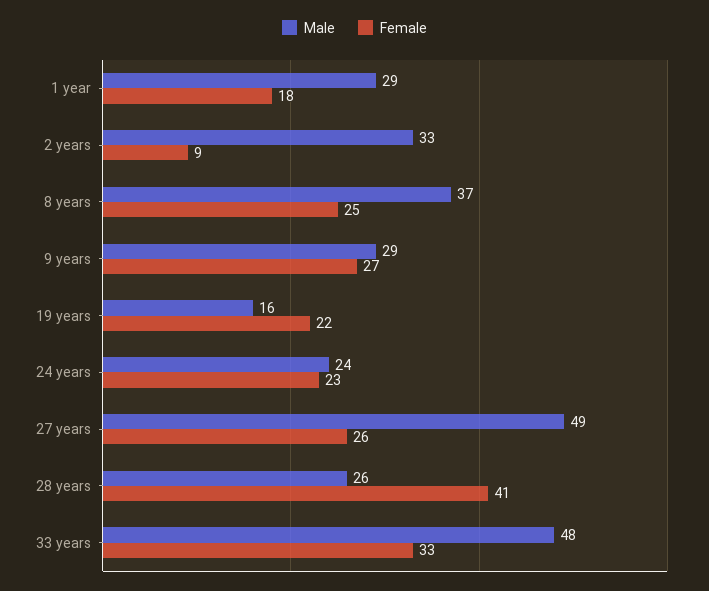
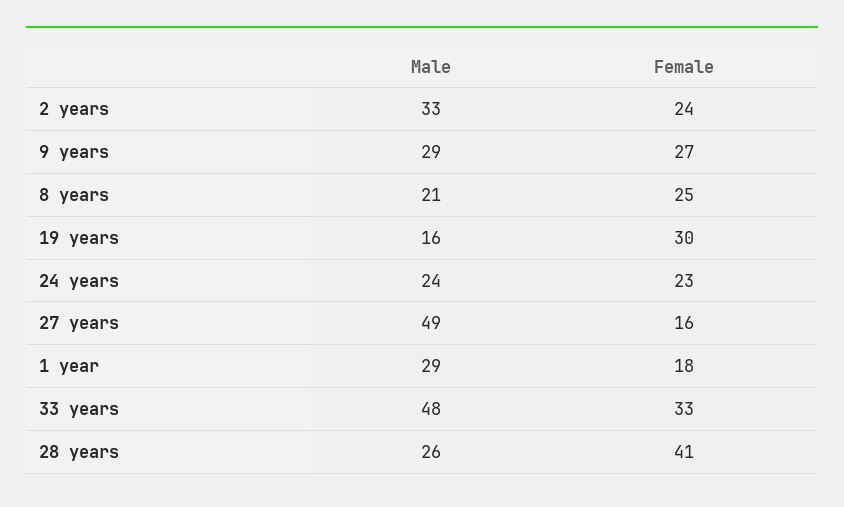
Female, 2 years: 9 -> 24
Male, 8 years: 37 -> 21
Female, 19 years: 22 -> 30
Female, 27 years: 26 -> 16

